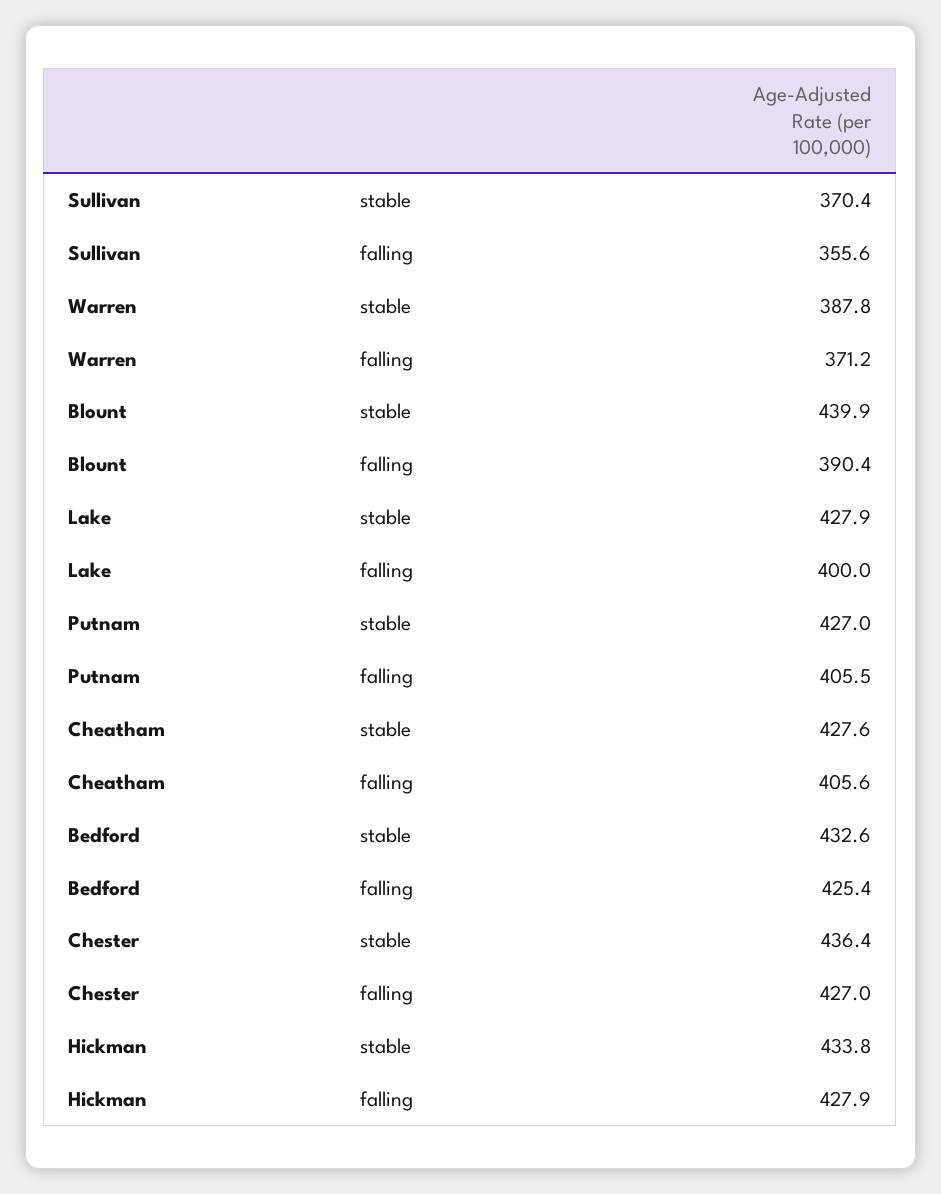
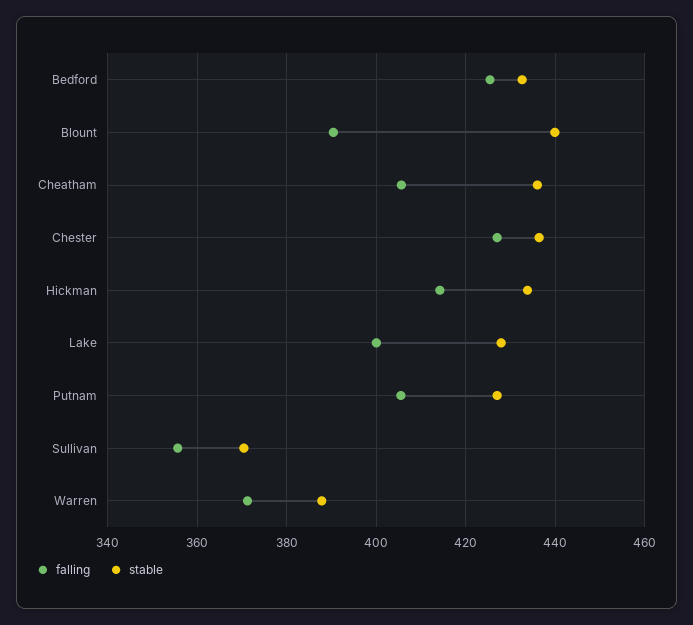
stable, Cheatham: 427.6 -> 436
falling, Hickman: 427.9 -> 414

